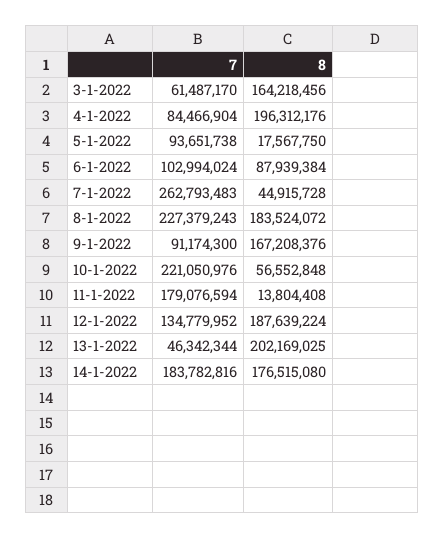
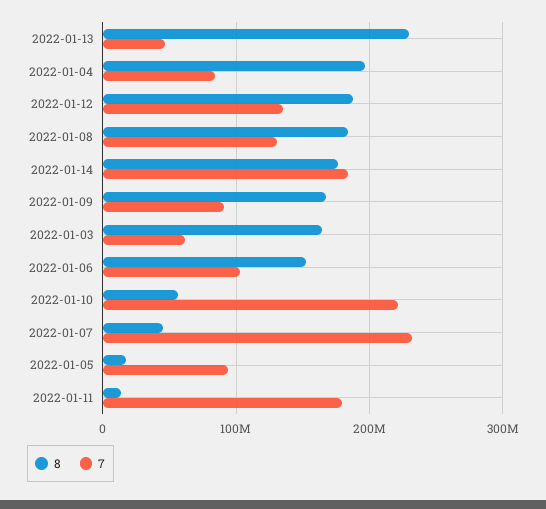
8, 6-1-2022: 87939384 -> 150000000
7, 7-1-2022: 262793483 -> 230000000
7, 8-1-2022: 227379243 -> 130000000
8, 13-1-2022: 202169025 -> 230000000

